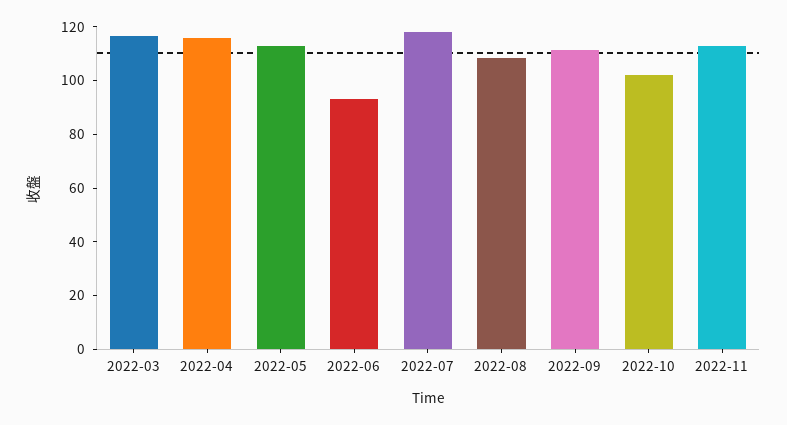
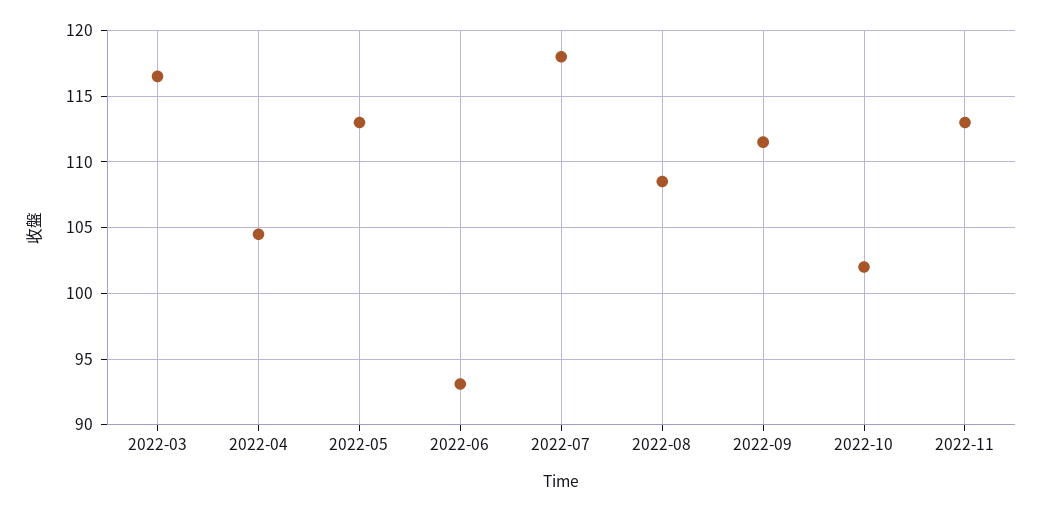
2022-04: 115 -> 104.5

